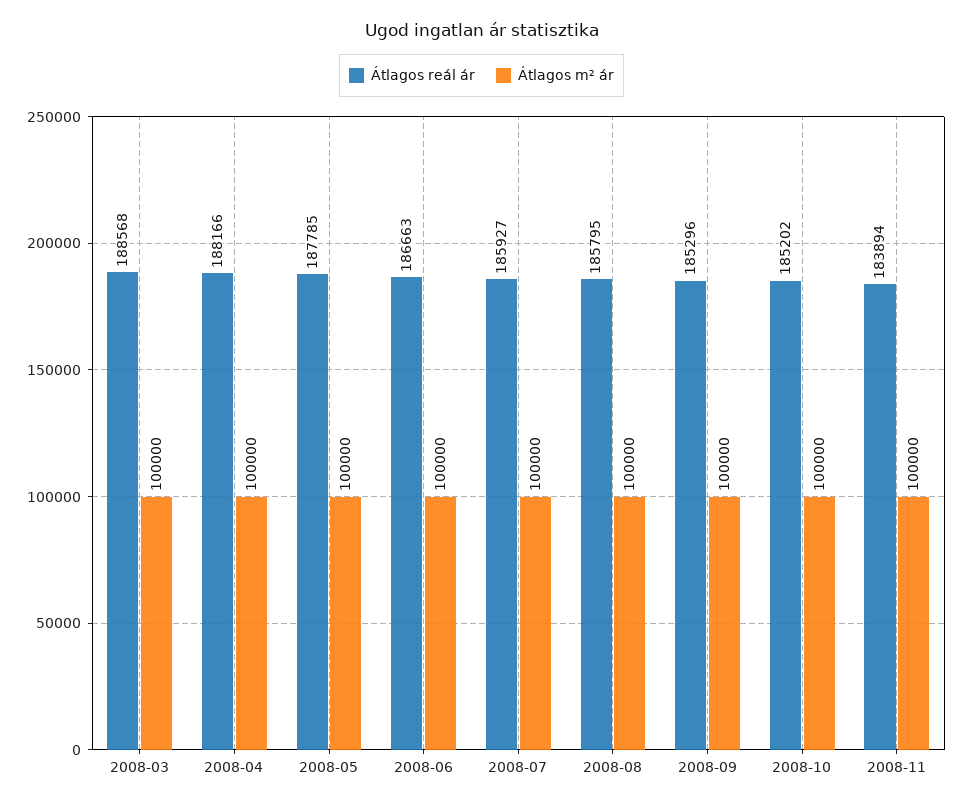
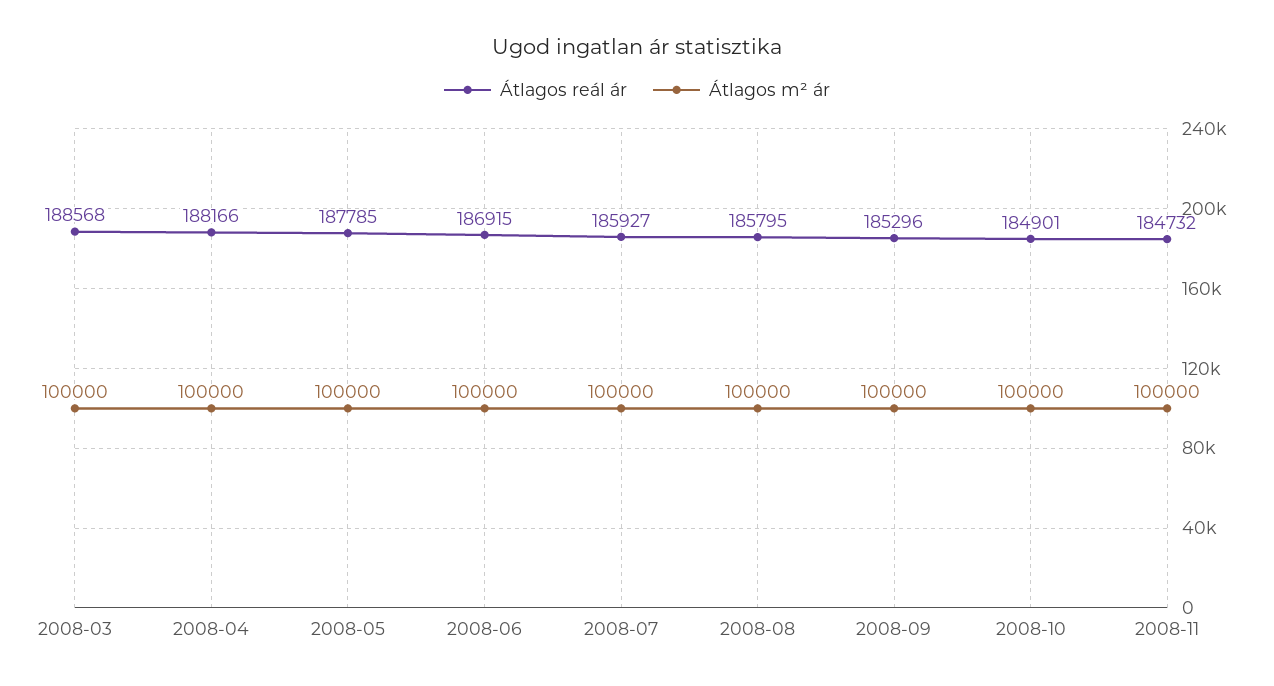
Átlagos reál ár, 2008-06: 186663 -> 186915
Átlagos reál ár, 2008-10: 185202 -> 184901
Átlagos reál ár, 2008-11: 183894 -> 184732

